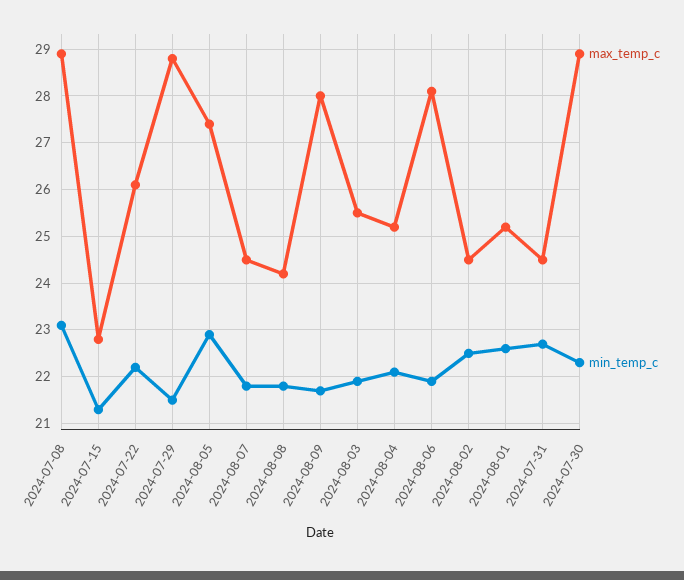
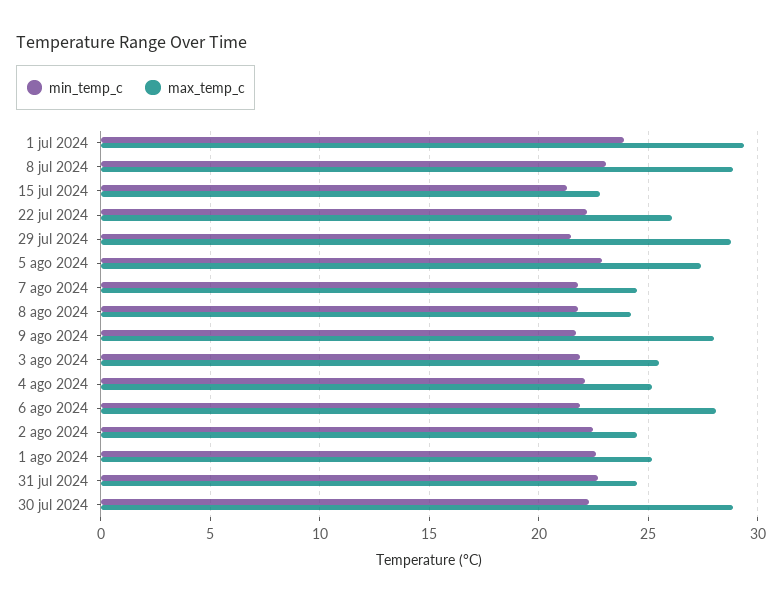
min_temp_c, 1 jul 2024: none -> 24
max_temp_c, 1 jul 2024: none -> 29.5

